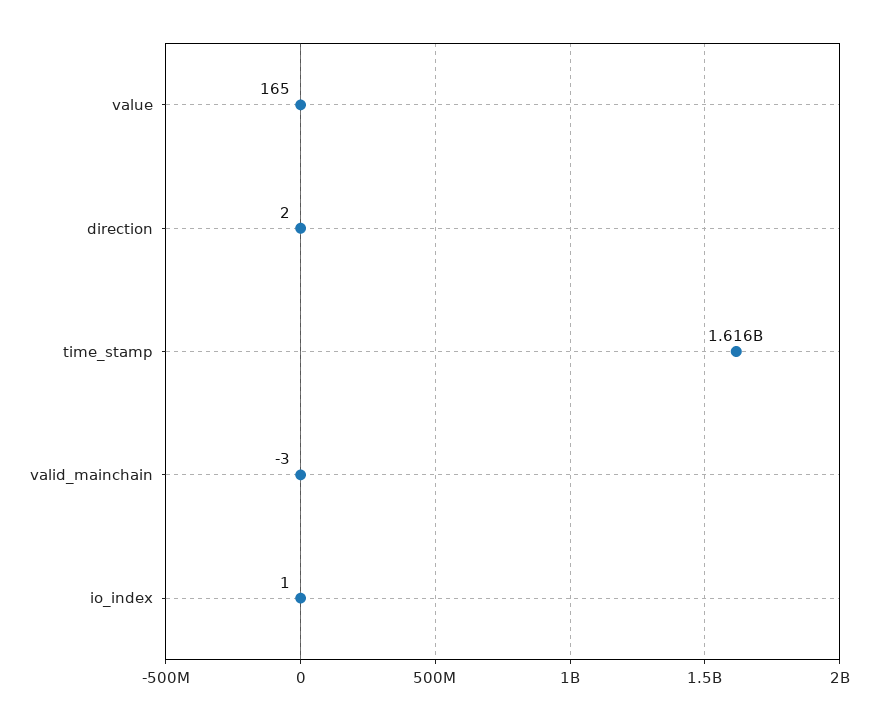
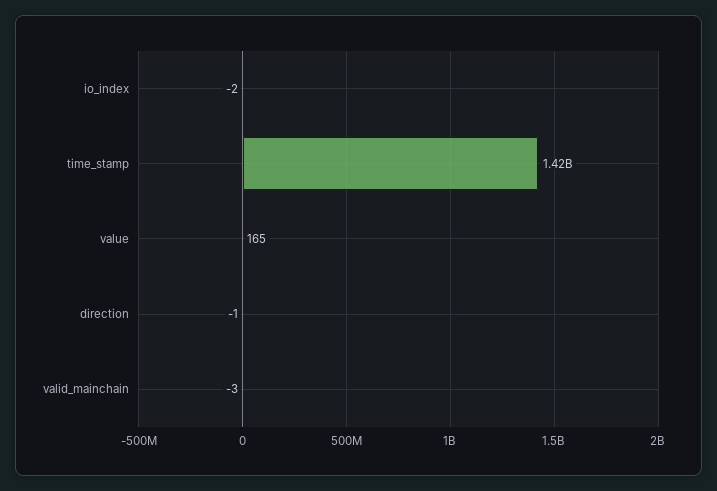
direction: 2 -> -1
time_stamp: 1616000000 -> 1420000000
io_index: 1 -> -2

